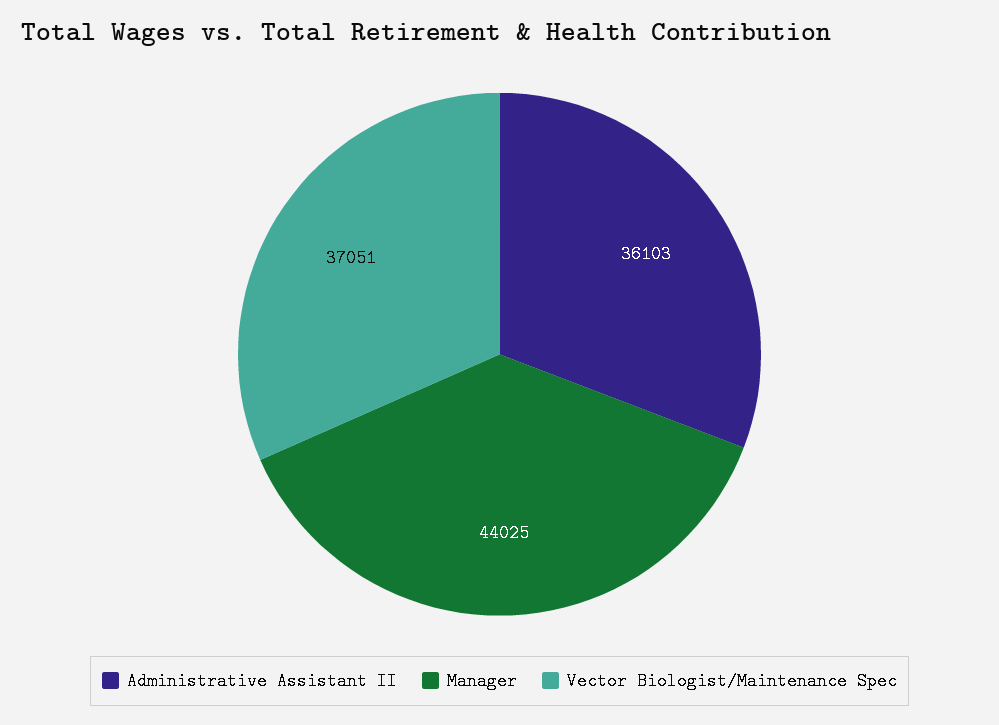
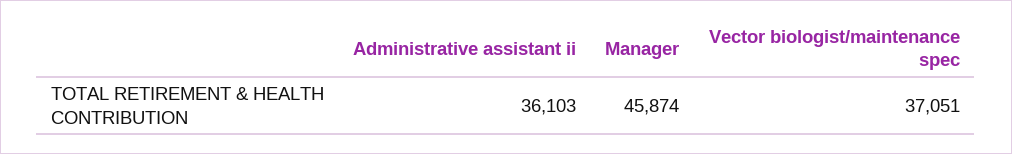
Manager: 44025 -> 45874

